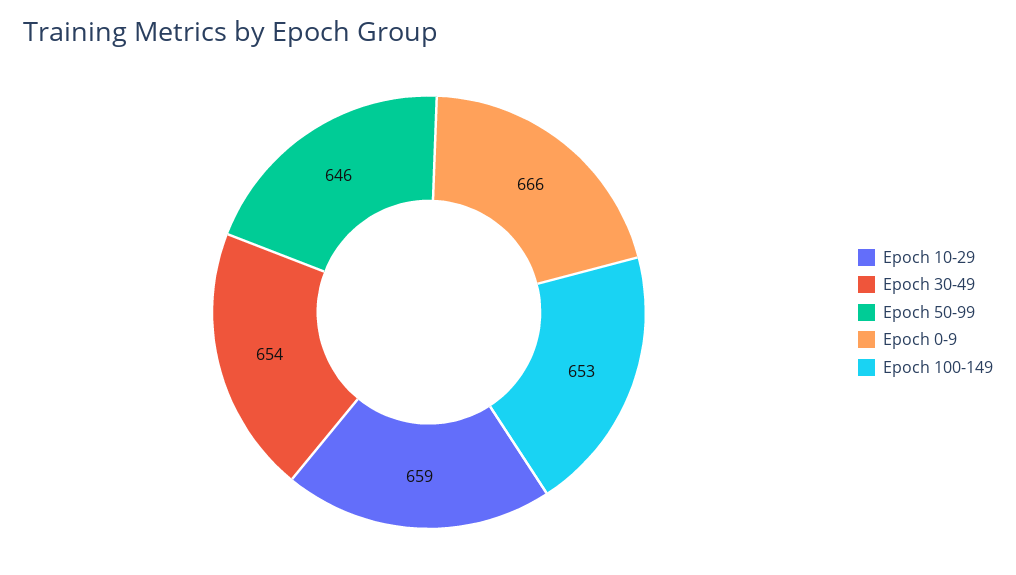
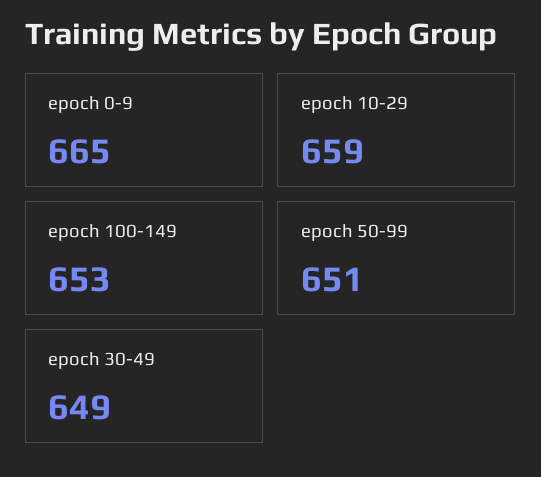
Epoch 30-49: 654 -> 649
Epoch 50-99: 646 -> 651
Epoch 0-9: 666 -> 665

